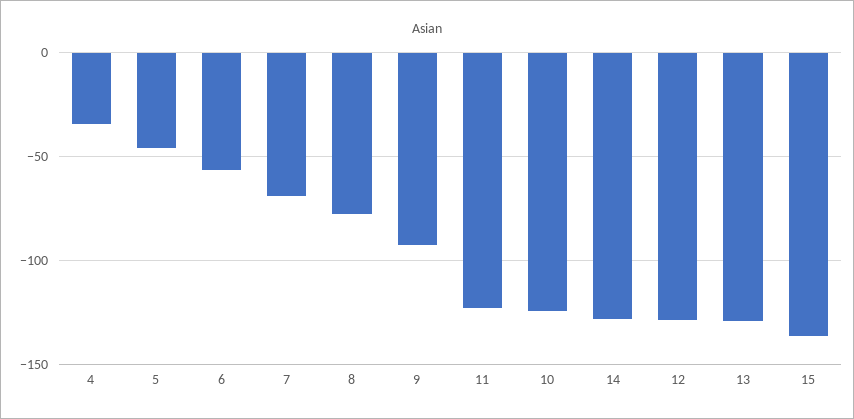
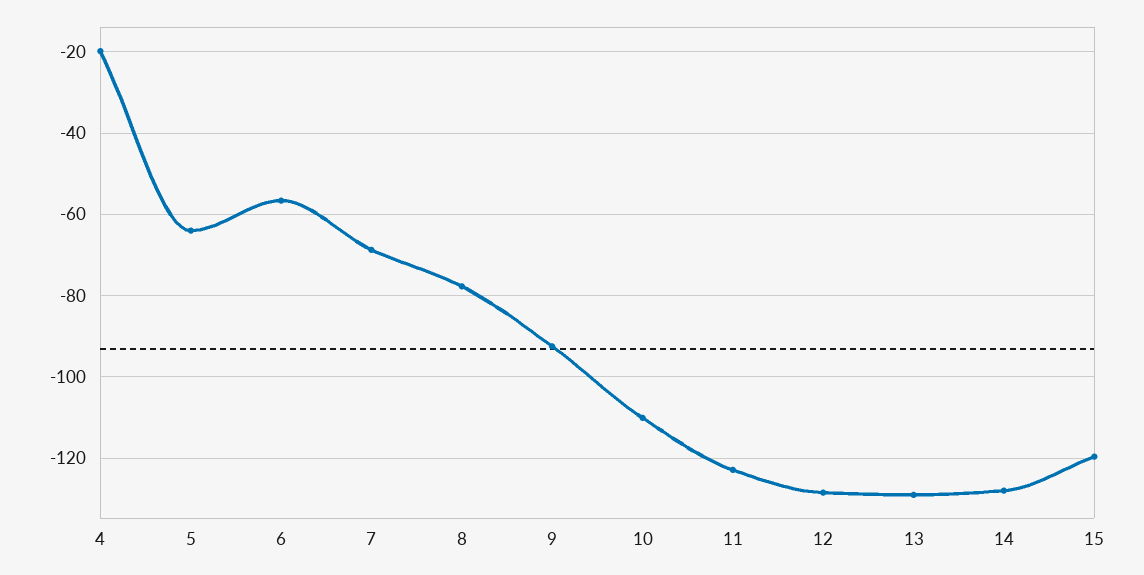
4: -35 -> -20
5: -45 -> -64
10: -125 -> -110
15: -135 -> -120

